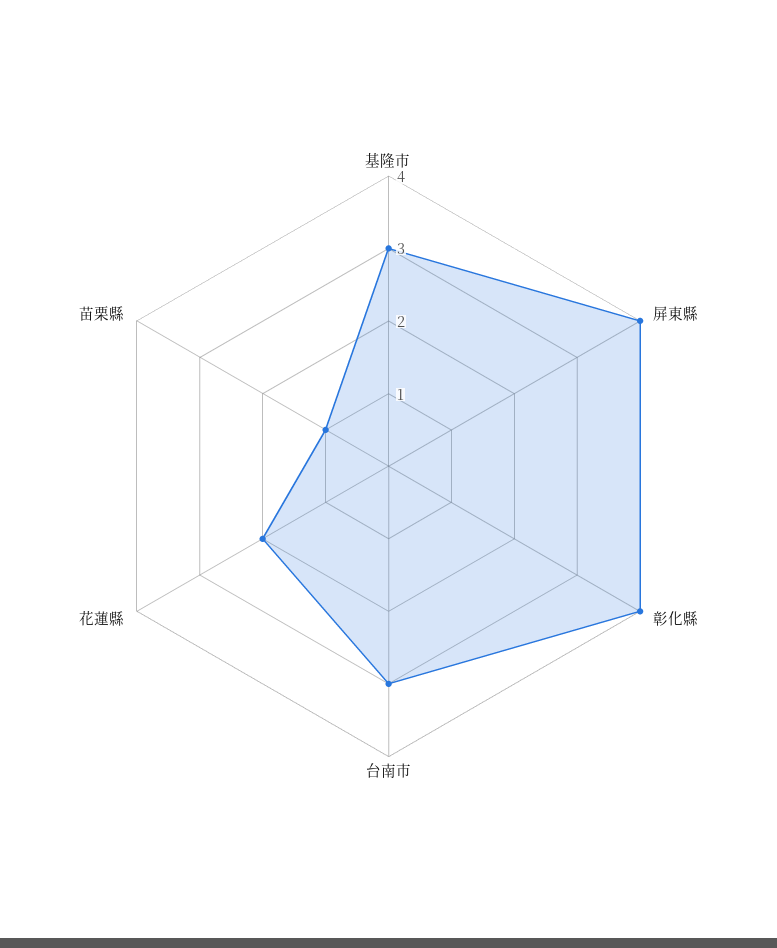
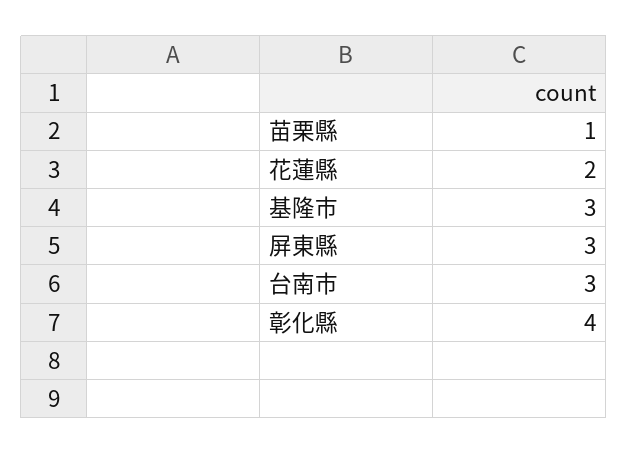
屏東縣: 4 -> 3

